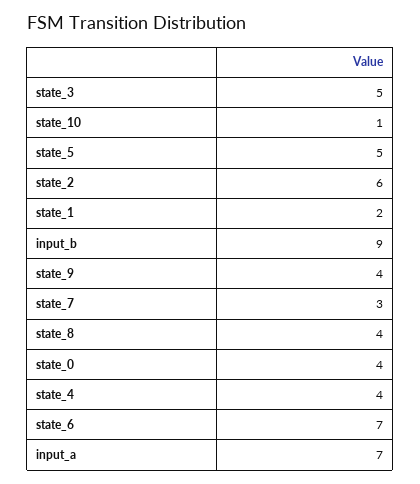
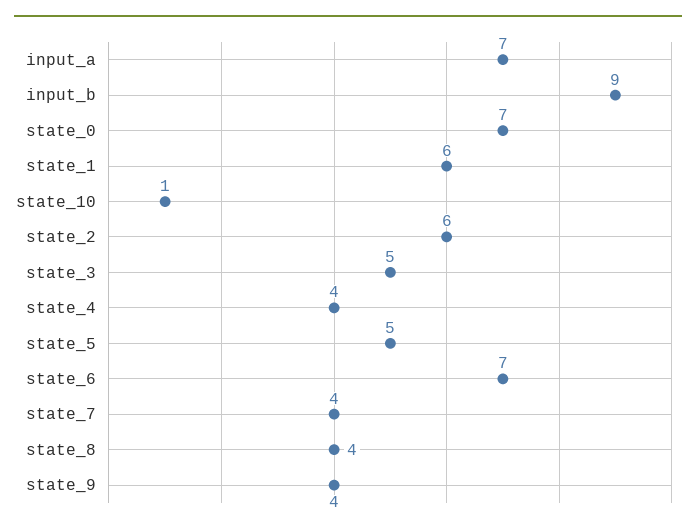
state_1: 2 -> 6
state_7: 3 -> 4
state_0: 4 -> 7

